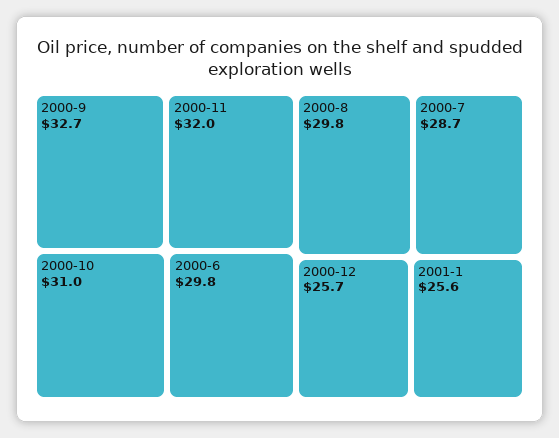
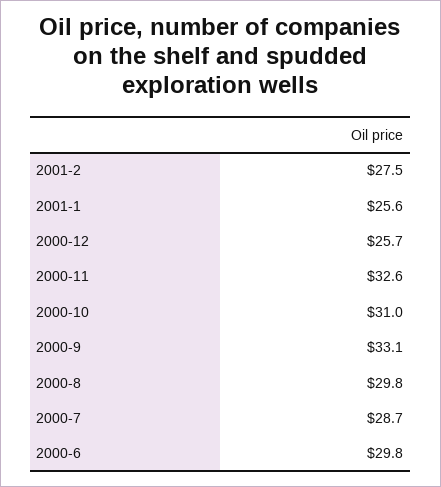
2000-9: 32.7 -> 33.1
2000-11: 32 -> 32.6
2001-2: none -> 27.5

